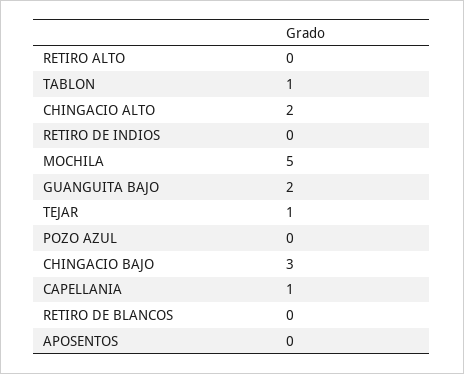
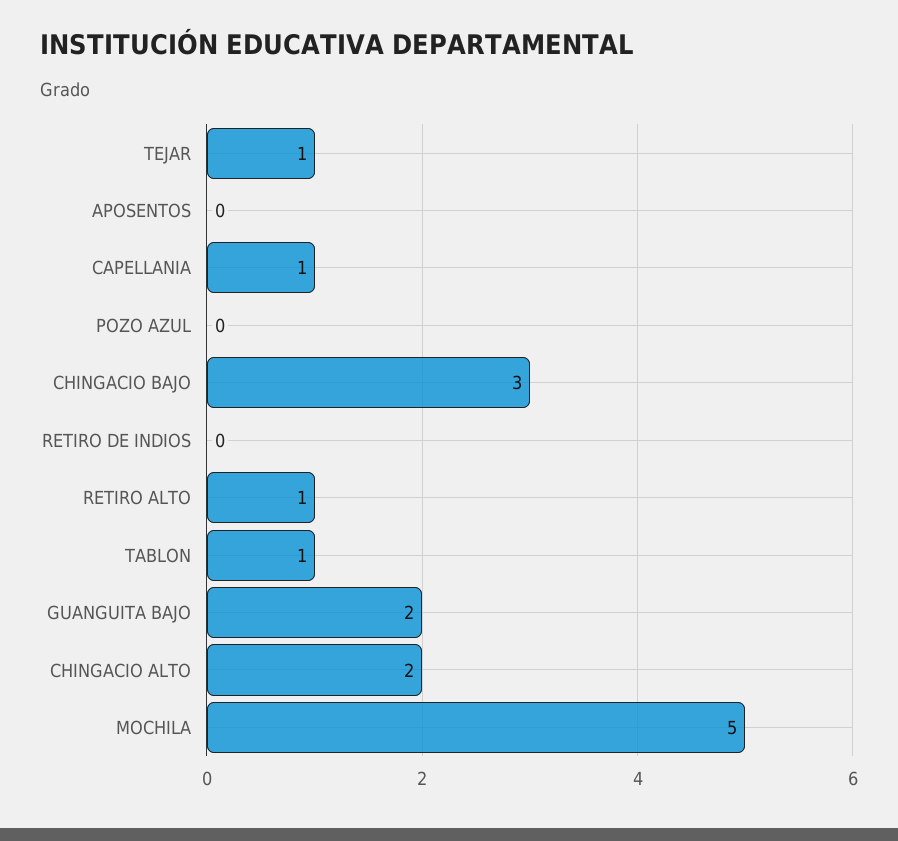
RETIRO ALTO: 0 -> 1
RETIRO DE BLANCOS: 0 -> none

